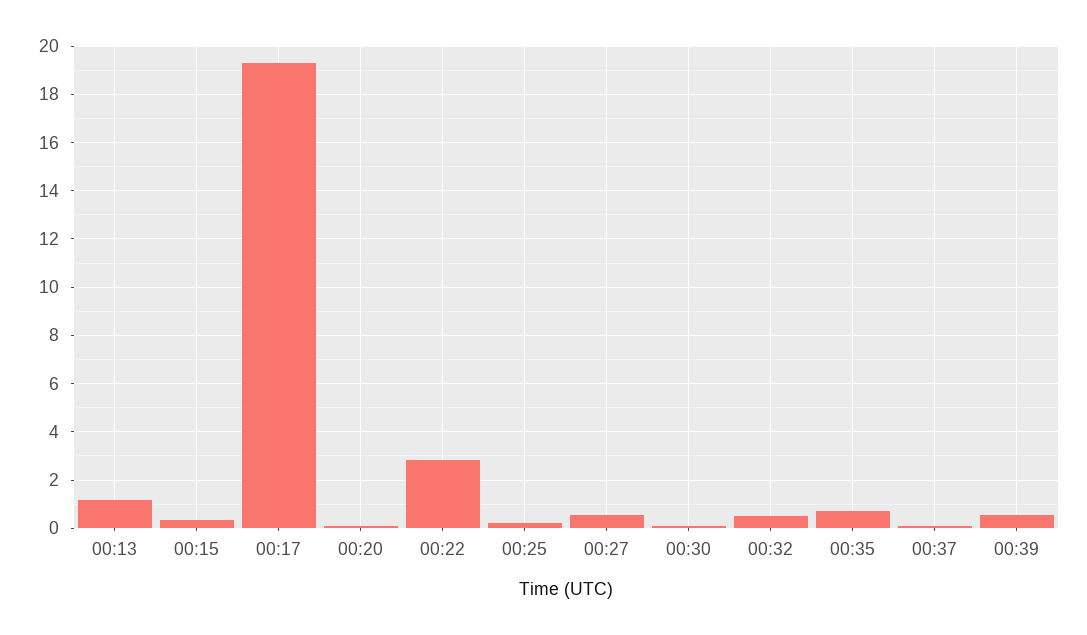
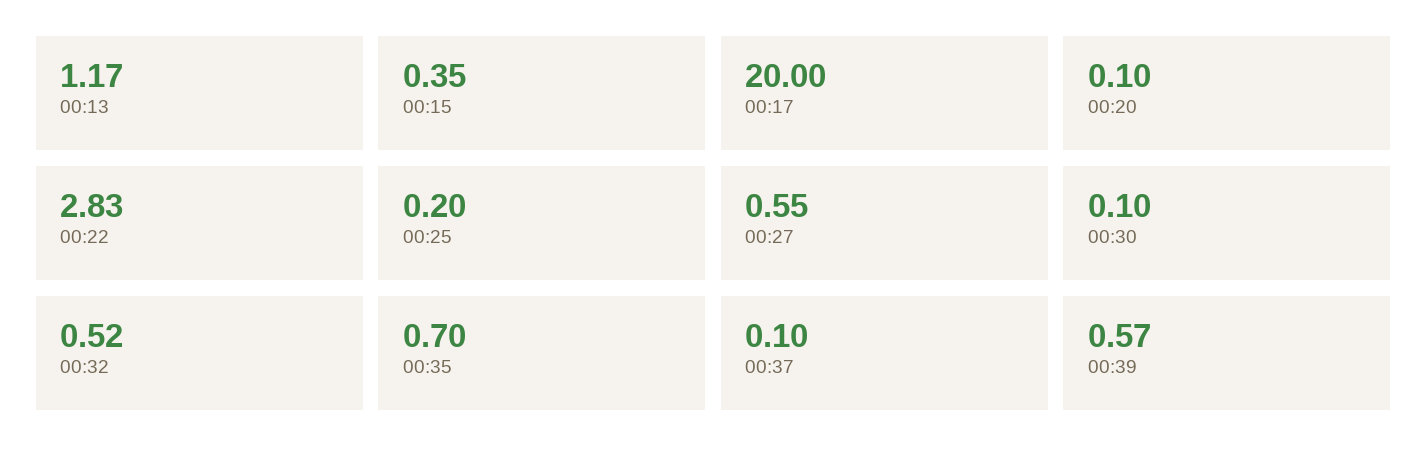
00:17: 19.25 -> 20

